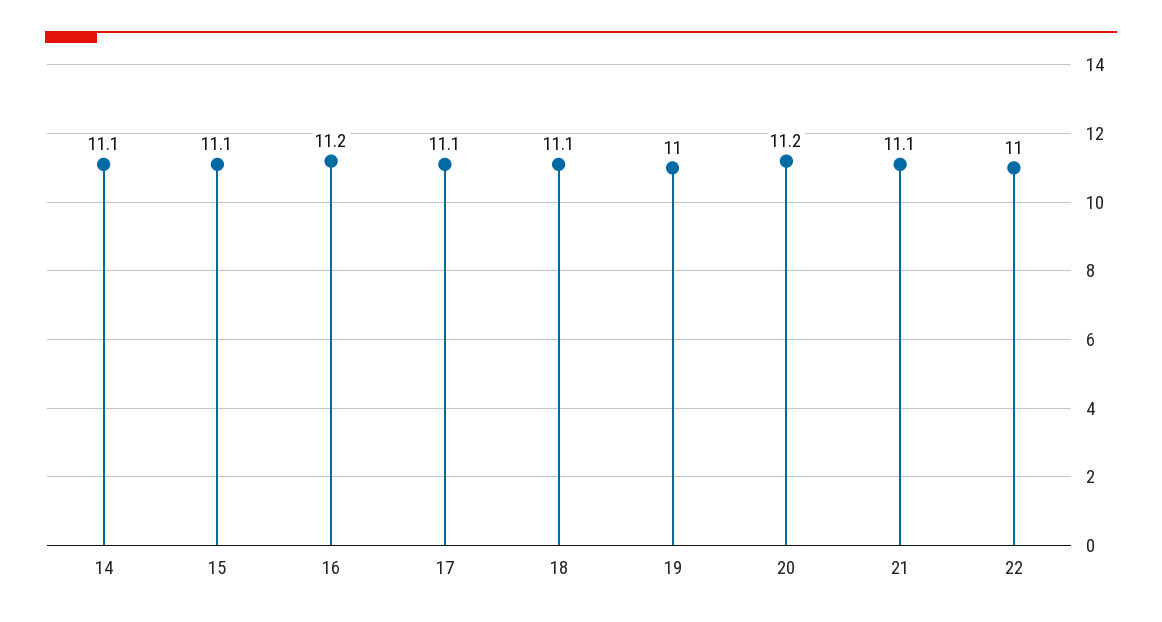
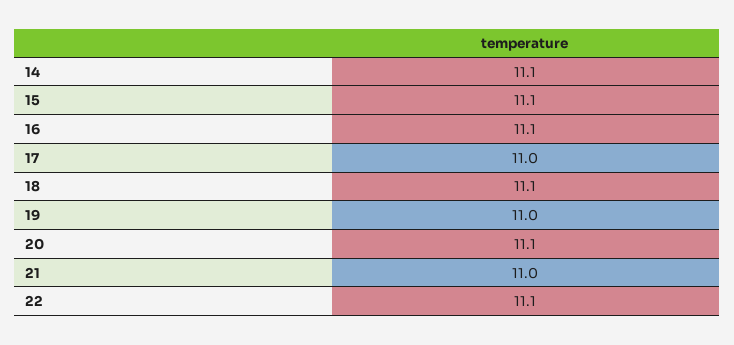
16: 11.2 -> 11.1
17: 11.1 -> 11
20: 11.2 -> 11.1
21: 11.1 -> 11
22: 11 -> 11.1

